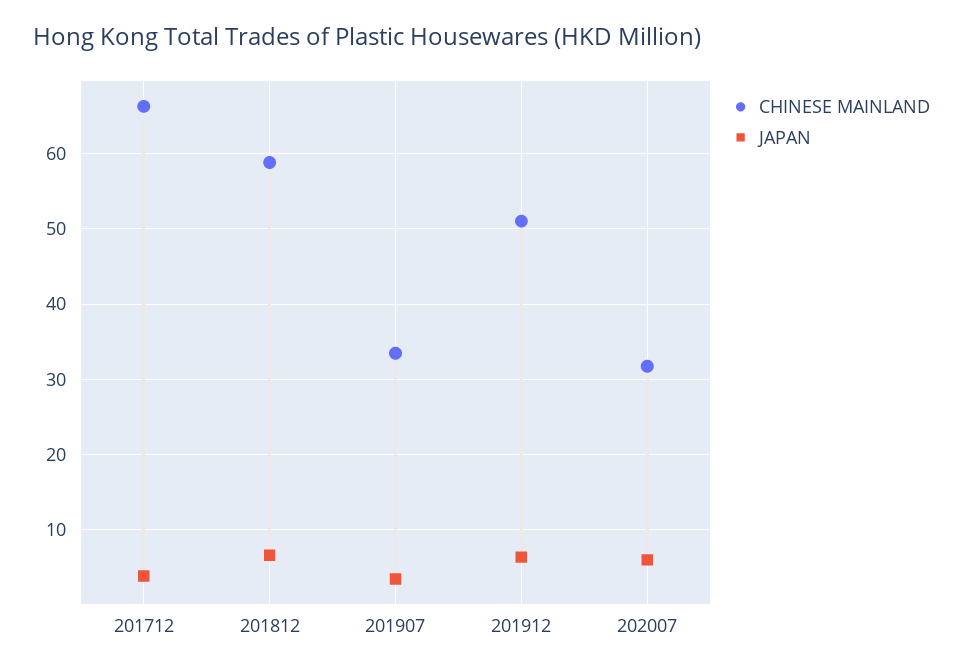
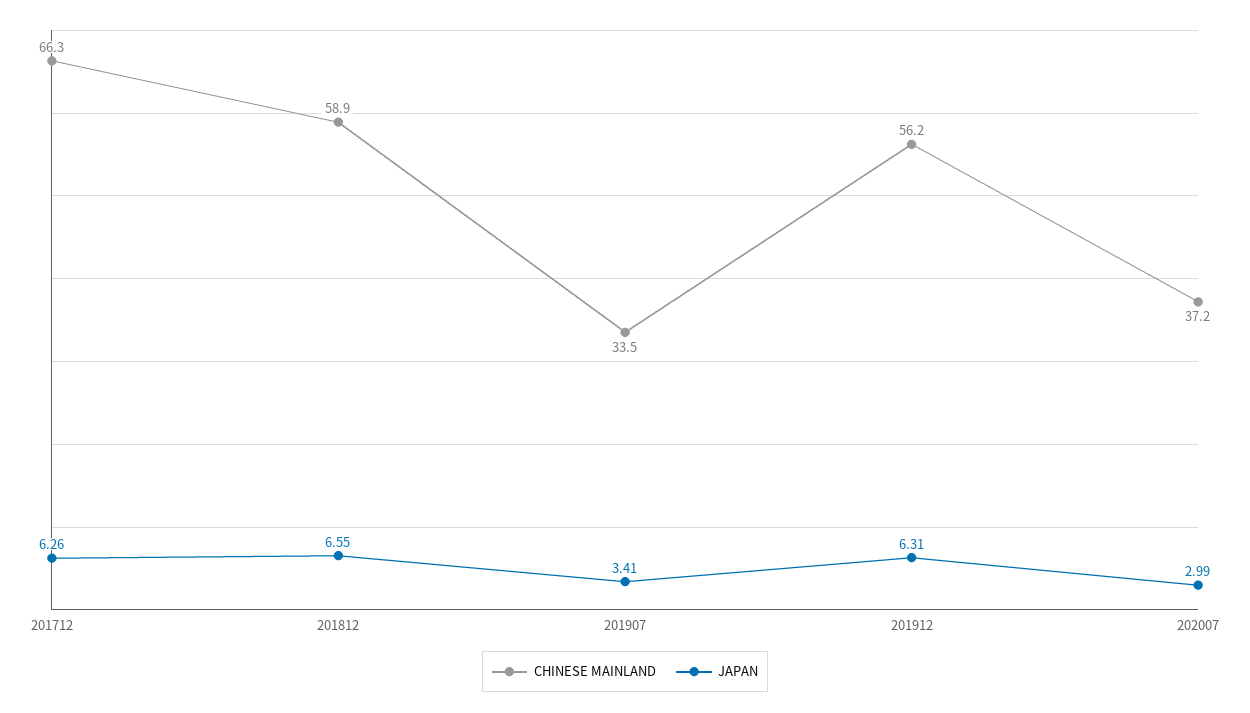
JAPAN, 201712: 4 -> 6.26
CHINESE MAINLAND, 201912: 51 -> 56.2
CHINESE MAINLAND, 202007: 32 -> 37.2
JAPAN, 202007: 6 -> 2.99

